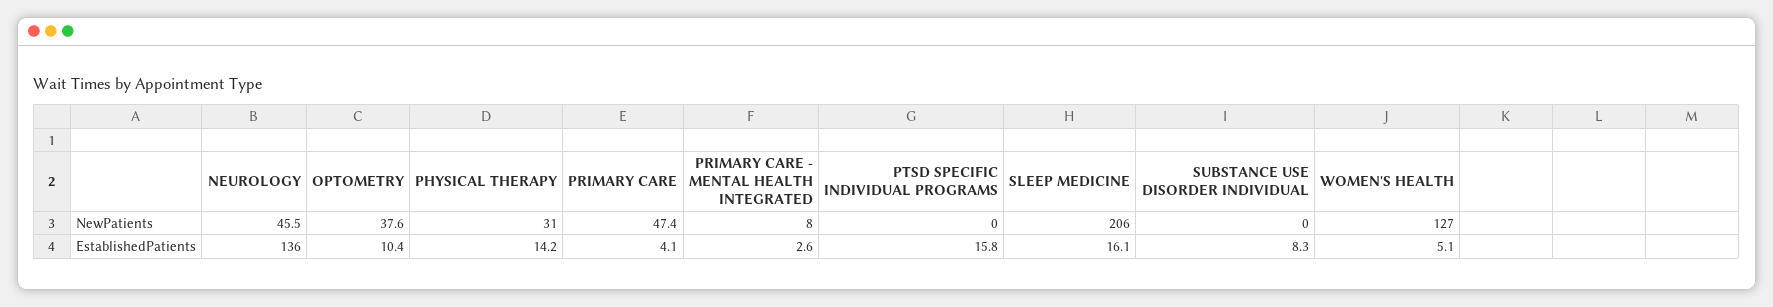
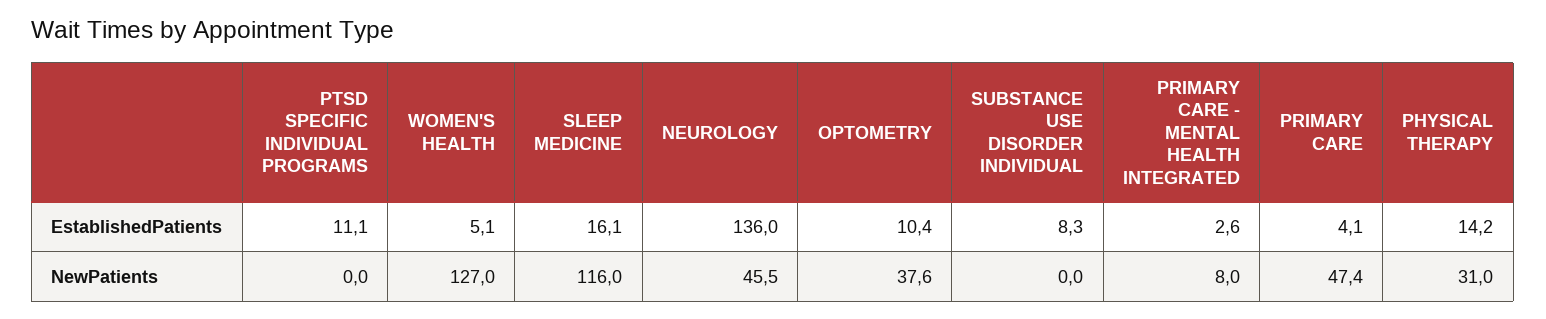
SLEEP MEDICINE, NewPatients: 206 -> 116
PTSD SPECIFIC INDIVIDUAL PROGRAMS, EstablishedPatients: 15.8 -> 11.1

